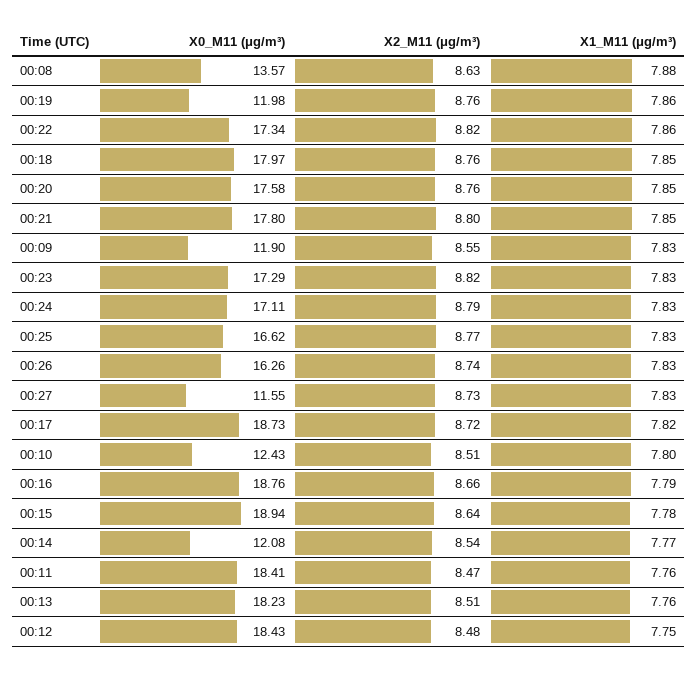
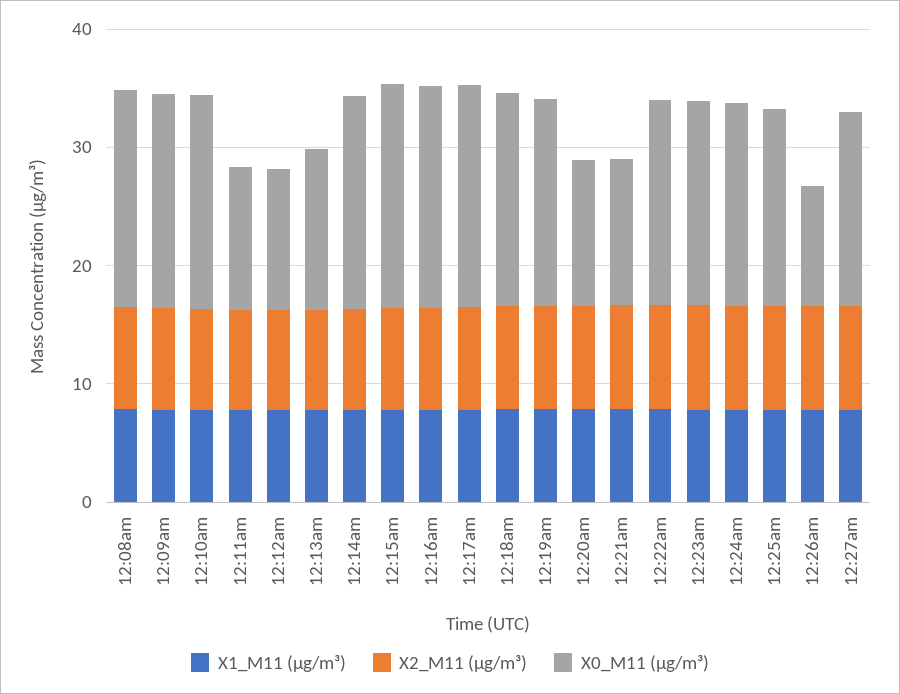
X0_M11 (μg/m³), 00:08: 13.57 -> 18
X0_M11 (μg/m³), 00:19: 11.98 -> 18
X0_M11 (μg/m³), 00:20: 17.58 -> 12
X0_M11 (μg/m³), 00:21: 17.8 -> 12
X0_M11 (μg/m³), 00:09: 11.9 -> 18
X0_M11 (μg/m³), 00:26: 16.26 -> 10
X0_M11 (μg/m³), 00:27: 11.55 -> 16
X0_M11 (μg/m³), 00:10: 12.43 -> 18
X0_M11 (μg/m³), 00:14: 12.08 -> 18
X0_M11 (μg/m³), 00:11: 18.41 -> 12
X0_M11 (μg/m³), 00:13: 18.23 -> 14
X0_M11 (μg/m³), 00:12: 18.43 -> 12

